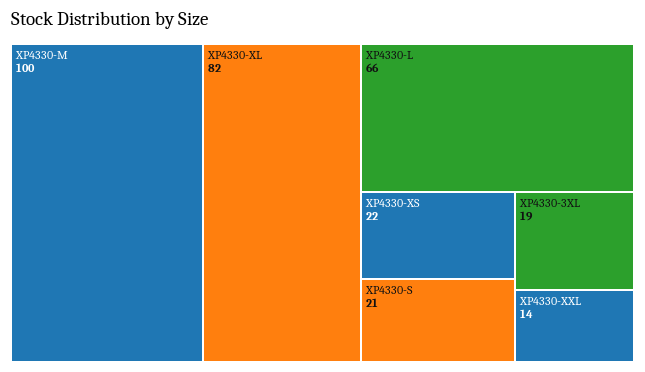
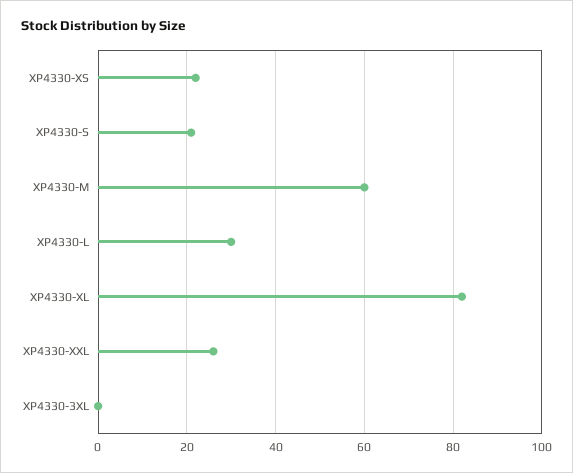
XP4330-M: 100 -> 60
XP4330-L: 66 -> 30
XP4330-3XL: 19 -> 0
XP4330-XXL: 14 -> 25

